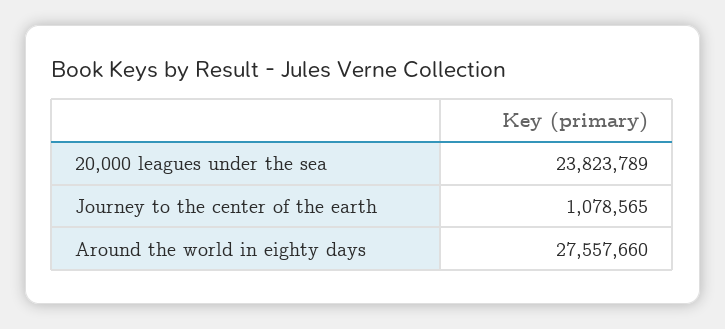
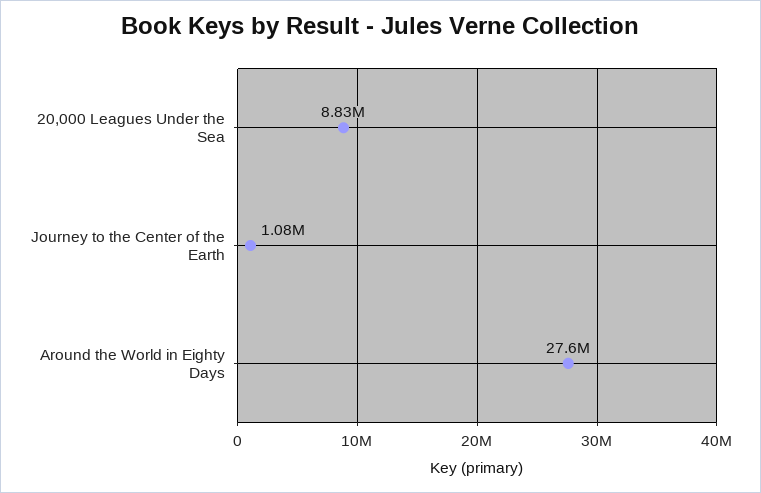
20,000 leagues under the sea: 23823789 -> 8830000

